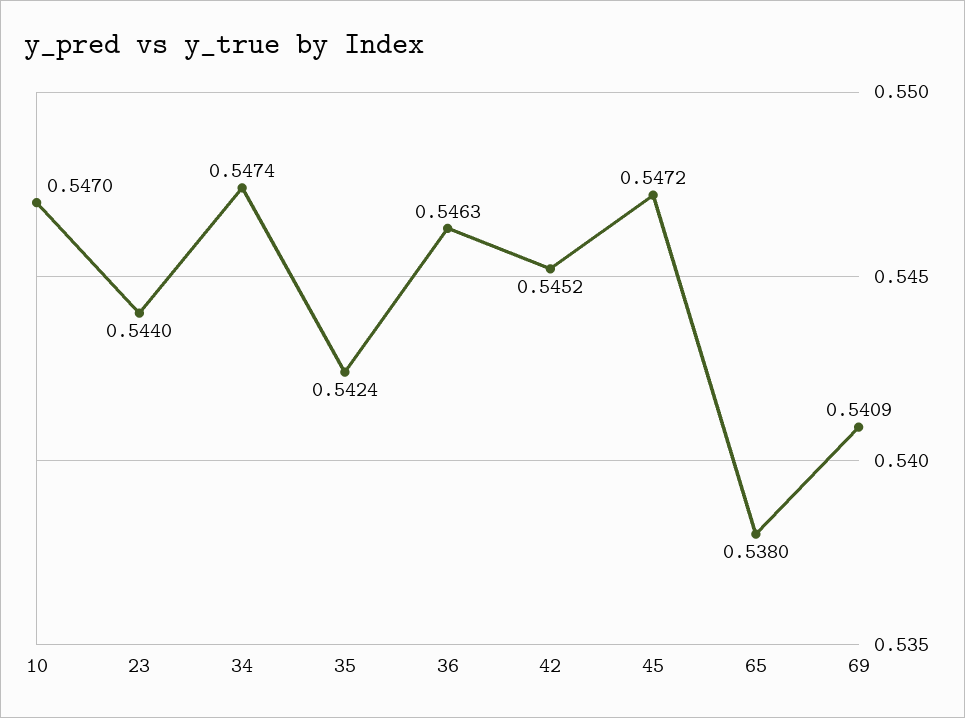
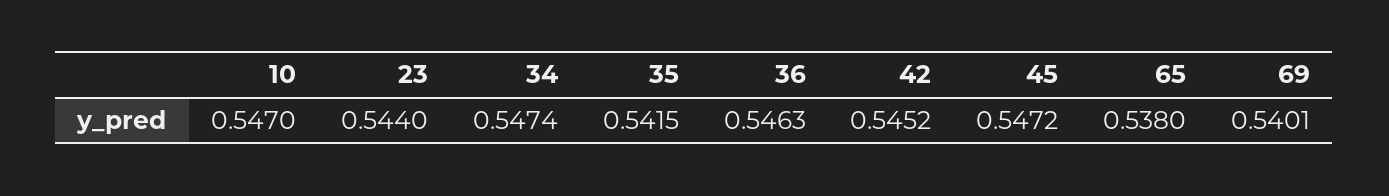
35: 0.5424 -> 0.5415
69: 0.5409 -> 0.5401

